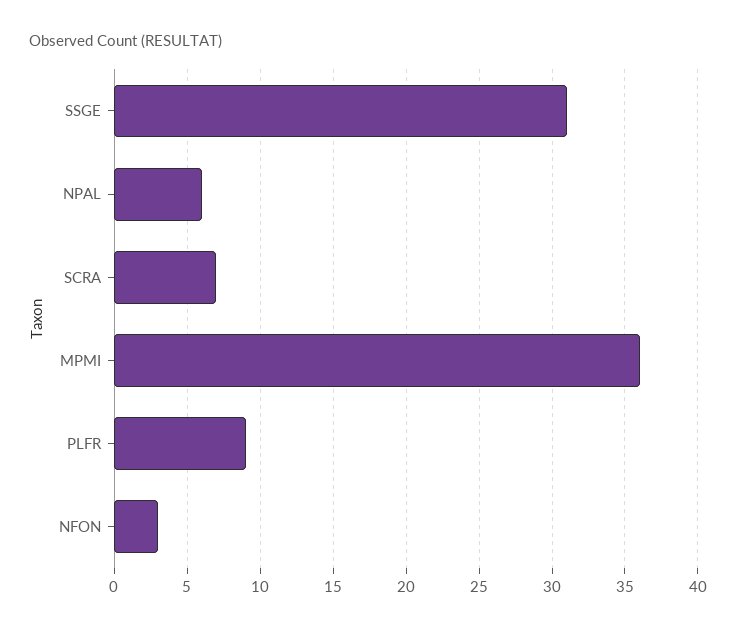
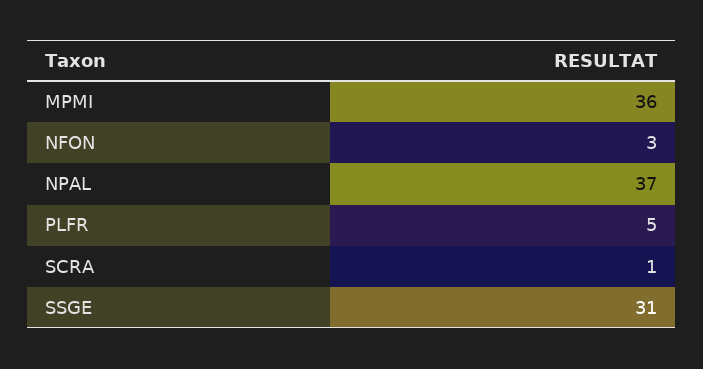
NPAL: 6 -> 37
SCRA: 7 -> 1
PLFR: 9 -> 5

